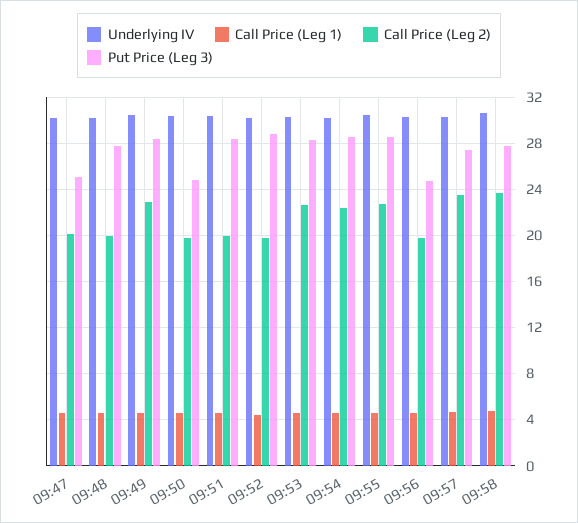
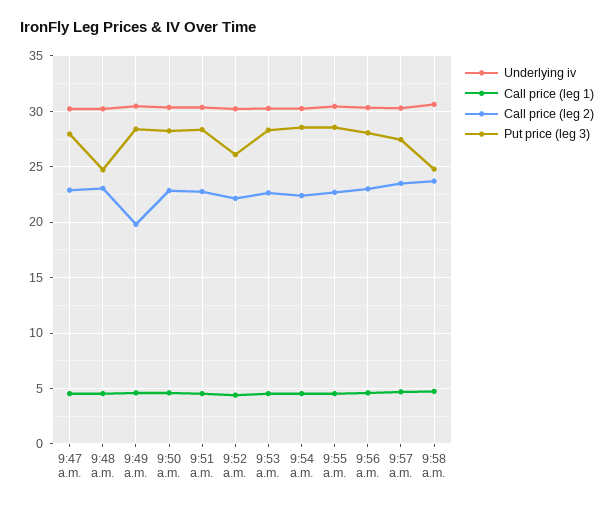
Call Price (Leg 2), 09:47: 20 -> 23
Put Price (Leg 3), 09:47: 25 -> 28
Call Price (Leg 2), 09:48: 20 -> 23
Put Price (Leg 3), 09:48: 28 -> 25
Call Price (Leg 2), 09:49: 23 -> 20
Call Price (Leg 2), 09:50: 20 -> 23
Put Price (Leg 3), 09:50: 25 -> 28
Call Price (Leg 2), 09:51: 20 -> 23
Call Price (Leg 2), 09:52: 20 -> 22
Put Price (Leg 3), 09:52: 29 -> 26
Call Price (Leg 2), 09:56: 20 -> 23
Put Price (Leg 3), 09:56: 25 -> 28
Put Price (Leg 3), 09:58: 28 -> 25

